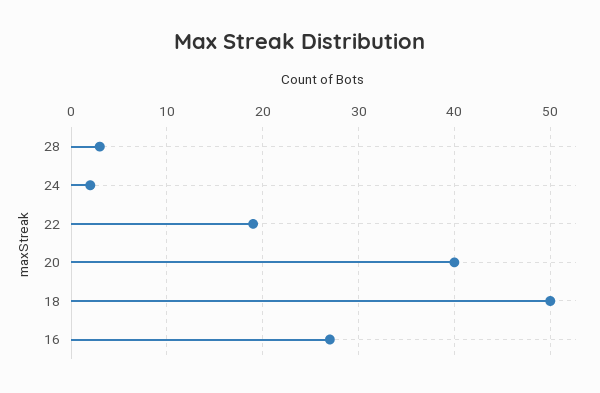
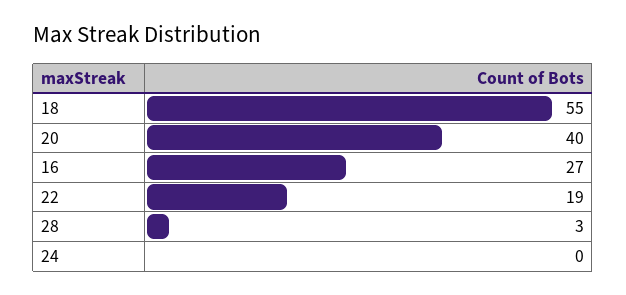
24: 2 -> 0
18: 50 -> 55

